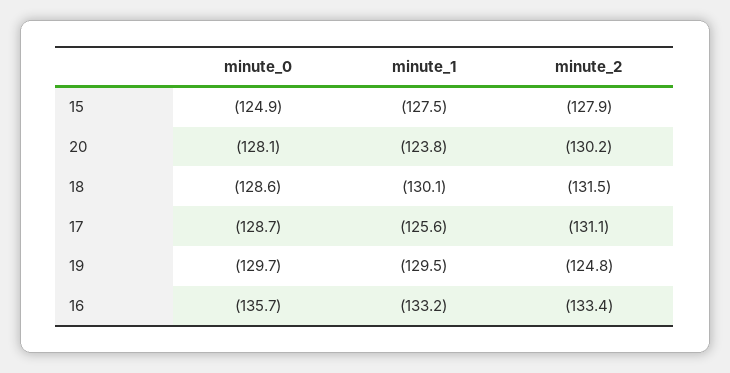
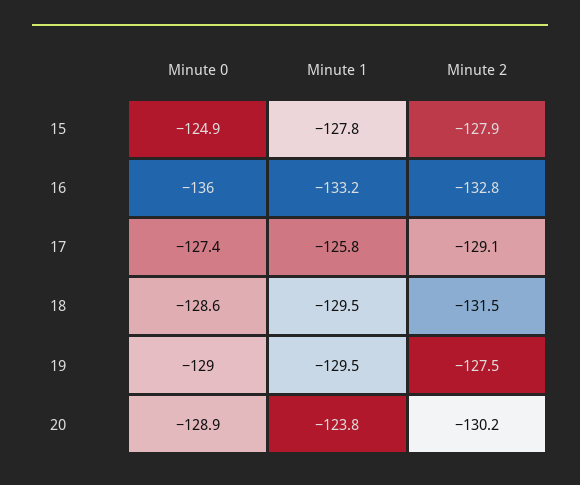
minute_1, 15: -127.5 -> -127.8
minute_0, 20: -128.1 -> -128.9
minute_1, 18: -130.1 -> -129.5
minute_0, 17: -128.7 -> -127.4
minute_1, 17: -125.6 -> -125.8
minute_2, 17: -131.1 -> -129.1
minute_0, 19: -129.7 -> -129
minute_2, 19: -124.8 -> -127.5
minute_0, 16: -135.7 -> -136
minute_2, 16: -133.4 -> -132.8

